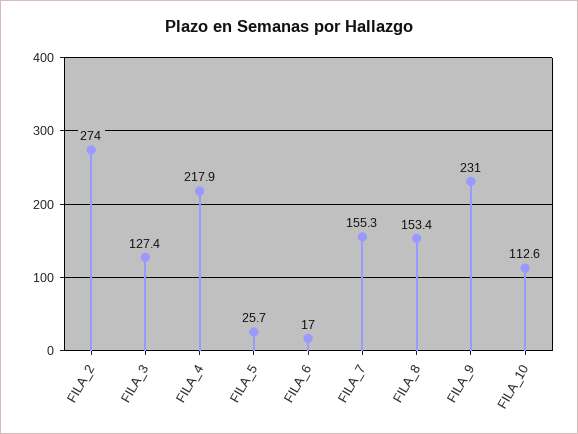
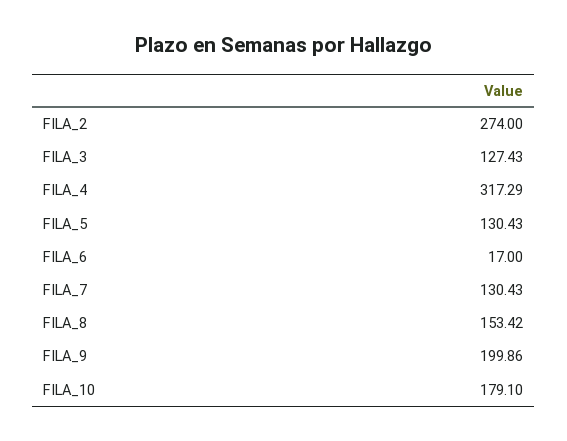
FILA_4: 217.9 -> 317.29
FILA_5: 25.7 -> 130.43
FILA_7: 155.3 -> 130.43
FILA_9: 231 -> 199.86
FILA_10: 112.6 -> 179.1

